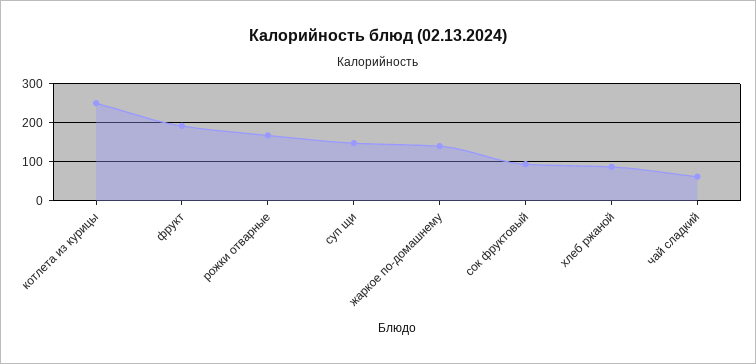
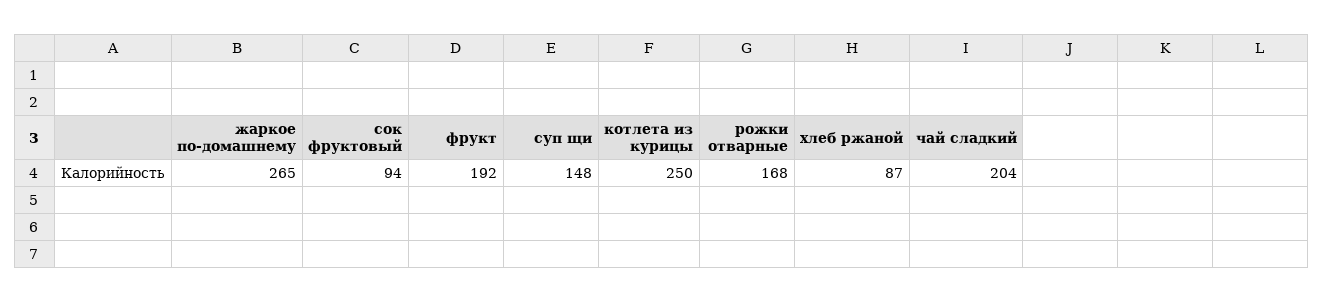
жаркое по-домашнему: 140 -> 265
чай сладкий: 60 -> 204

